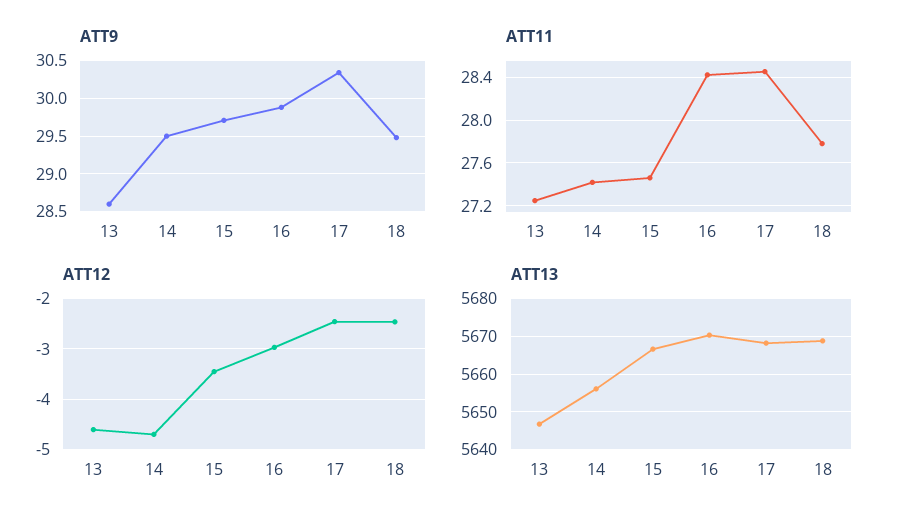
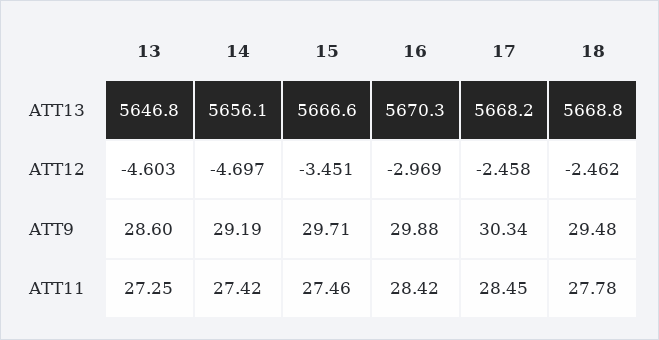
ATT9, 14: 29.5 -> 29.19

